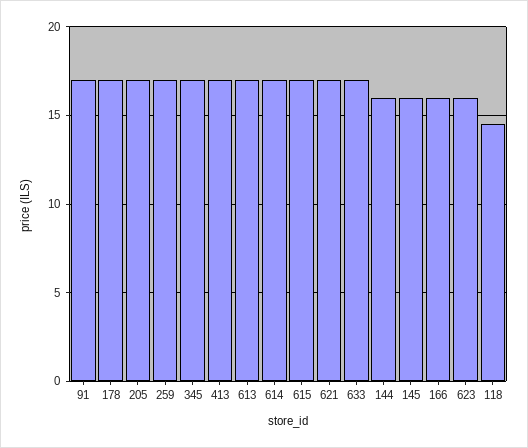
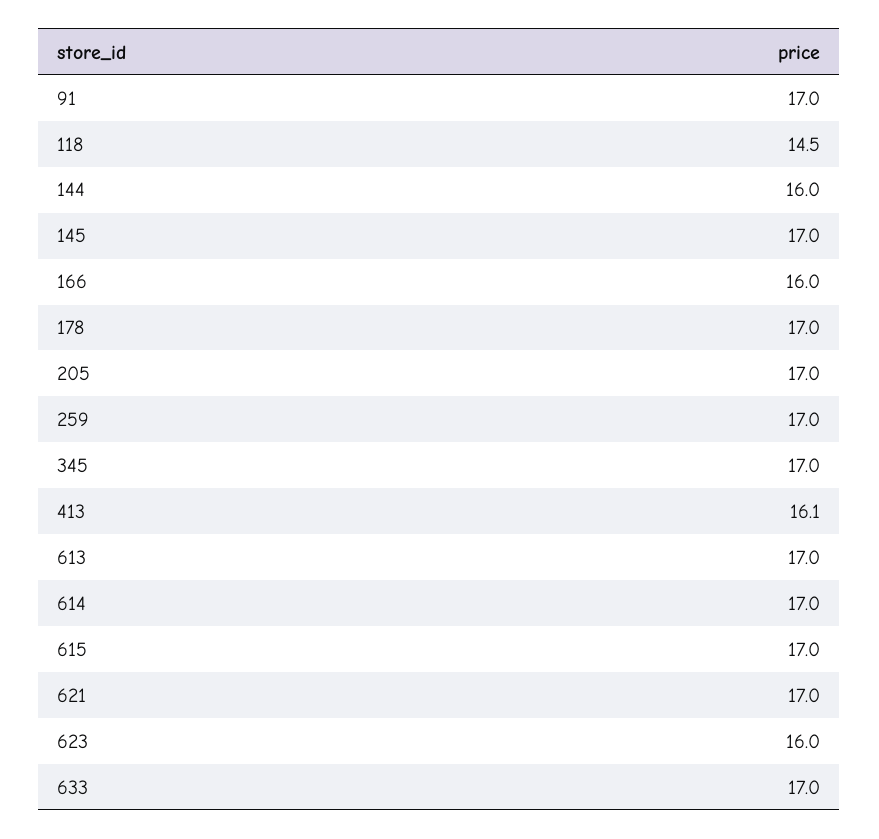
413: 17 -> 16.1
145: 16 -> 17

